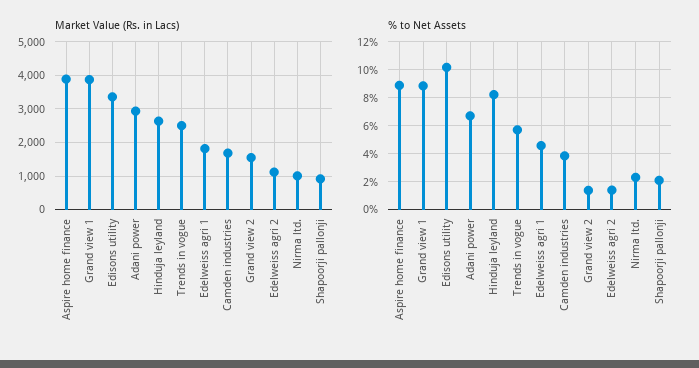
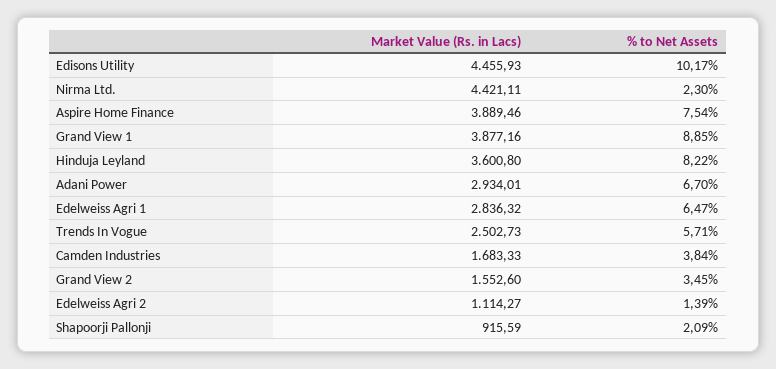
Market Value (Rs. in Lacs), Edisons utility: 3400 -> 4455.93
Market Value (Rs. in Lacs), Hinduja leyland: 2600 -> 3600.8
Market Value (Rs. in Lacs), Edelweiss agri 1: 1800 -> 2836.32
Market Value (Rs. in Lacs), Nirma ltd.: 1000 -> 4421.11
% to Net Assets, Aspire home finance: 9 -> 7.54
% to Net Assets, Edelweiss agri 1: 4.5 -> 6.47
% to Net Assets, Grand view 2: 1.5 -> 3.45

